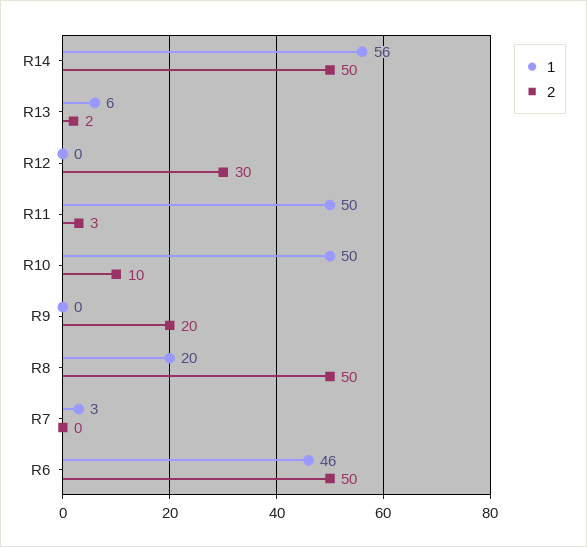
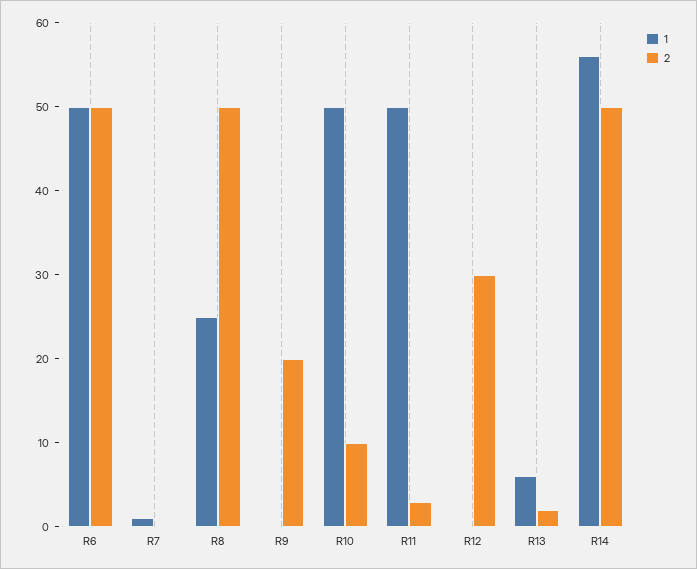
1, R8: 20 -> 25
1, R7: 3 -> 1
1, R6: 46 -> 50

